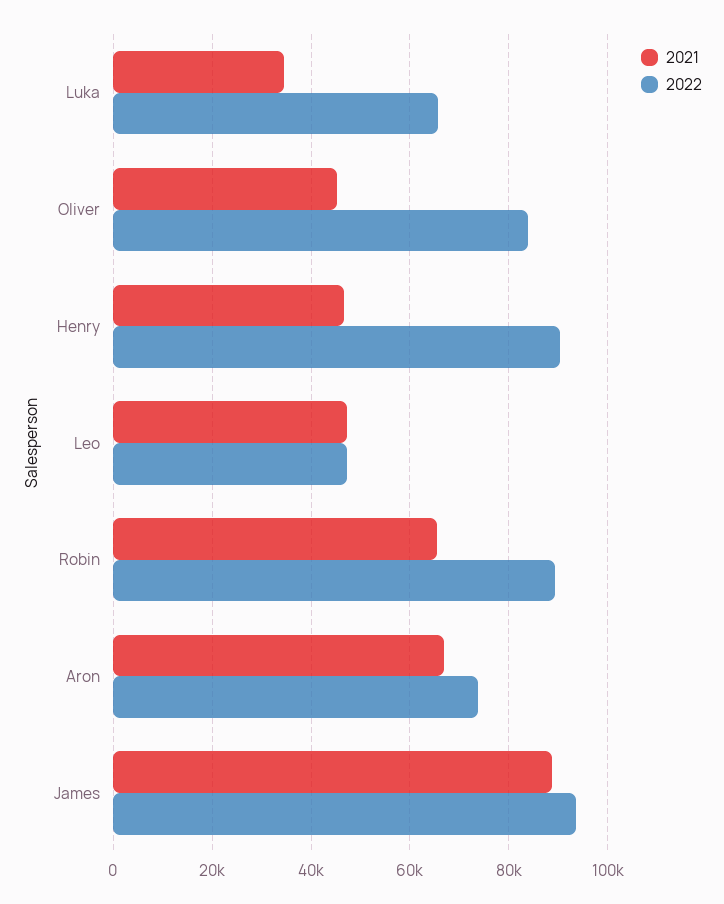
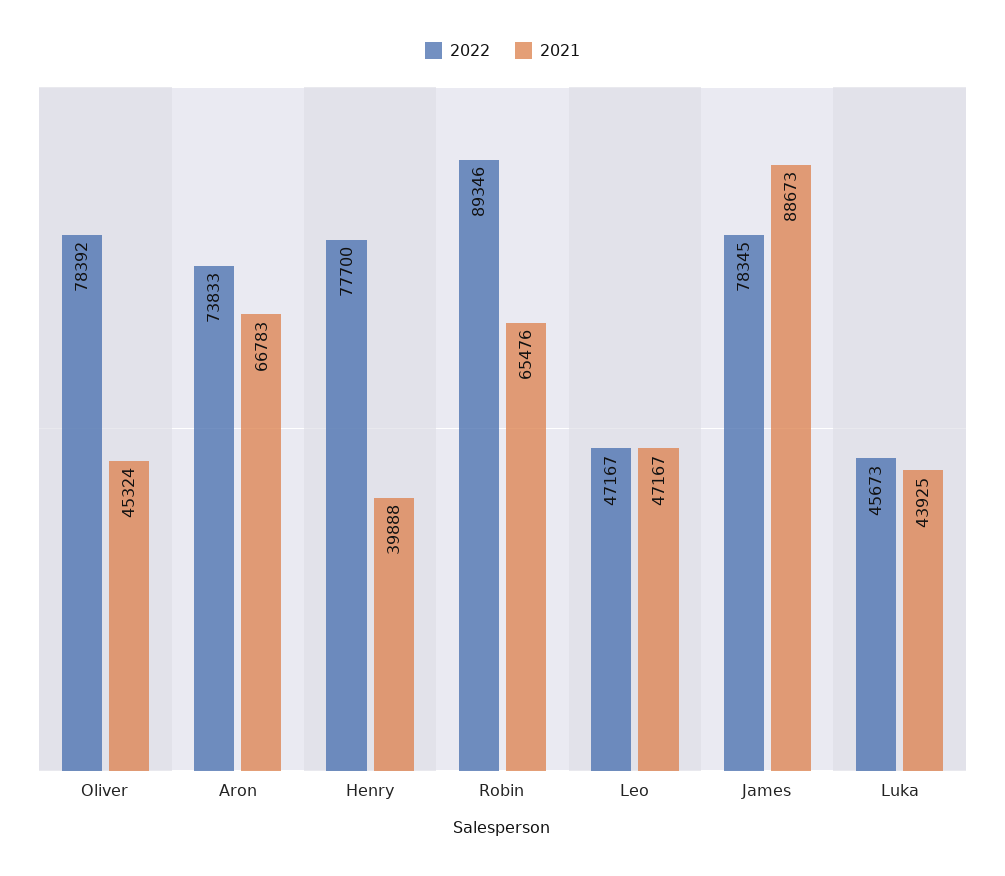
2021, Luka: 34000 -> 43925
2022, Luka: 66000 -> 45673
2022, Oliver: 84000 -> 78392
2021, Henry: 46000 -> 39888
2022, Henry: 90000 -> 77700
2022, James: 94000 -> 78345

